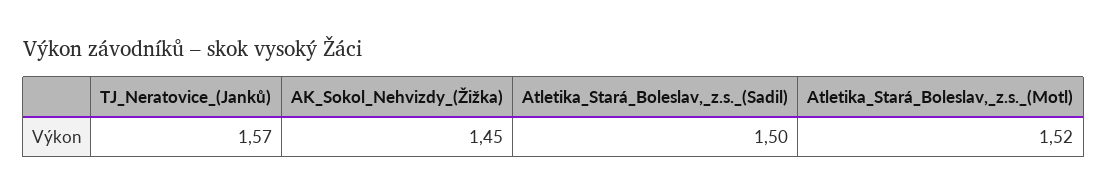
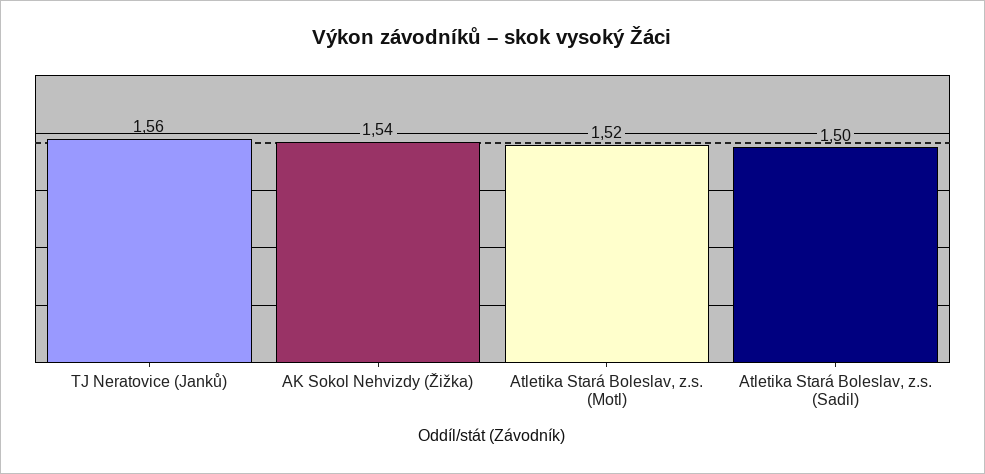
TJ_Neratovice_(Janků): 1.57 -> 1.56
AK_Sokol_Nehvizdy_(Žižka): 1.45 -> 1.54

